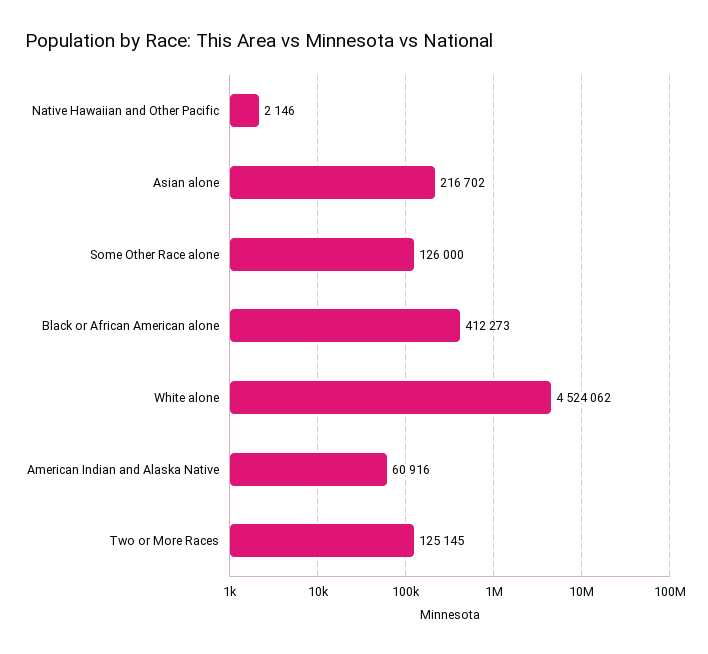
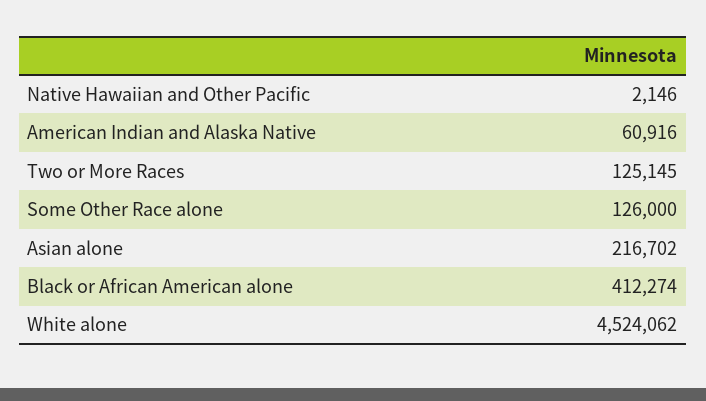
Black or African American alone: 412273 -> 412274

